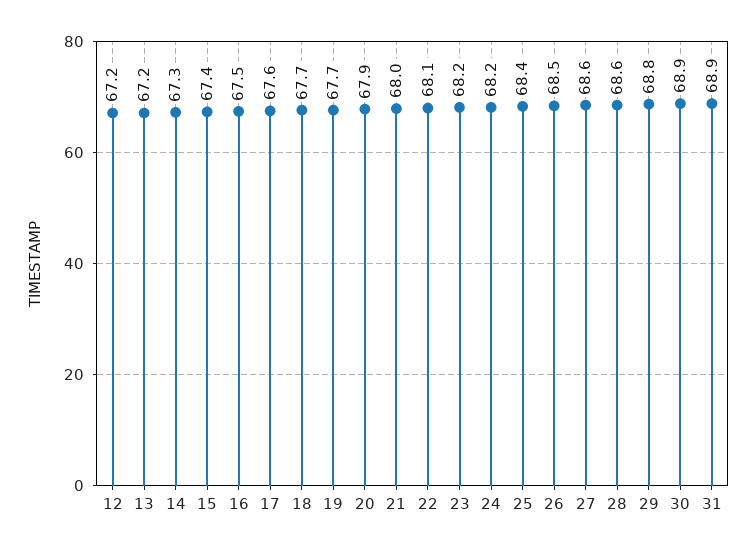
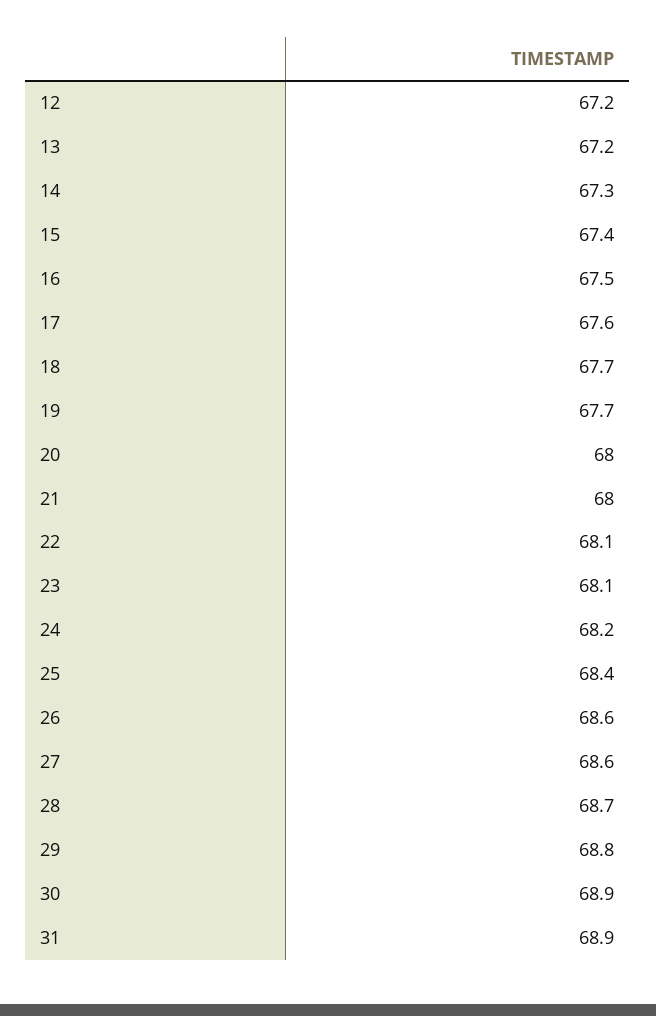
20: 67.9 -> 68
23: 68.2 -> 68.1
26: 68.5 -> 68.6
28: 68.6 -> 68.7

